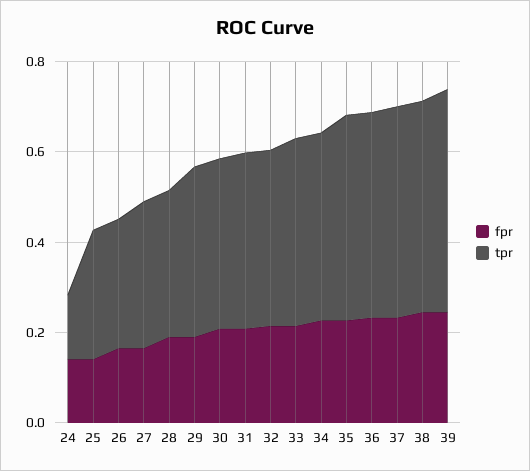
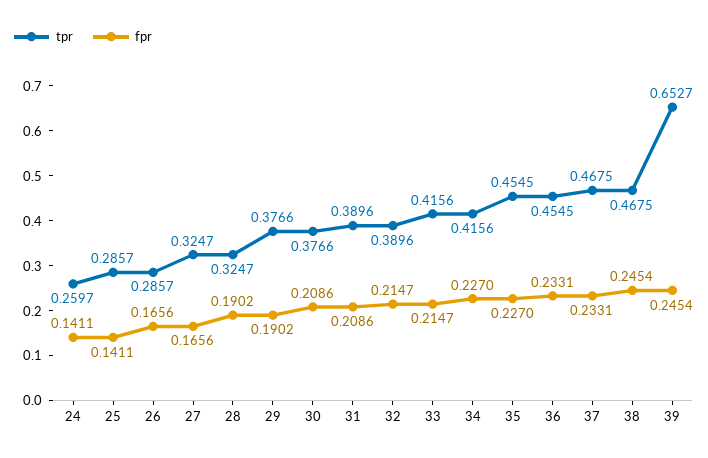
tpr, 24: 0.15 -> 0.2597
tpr, 39: 0.5 -> 0.6527

